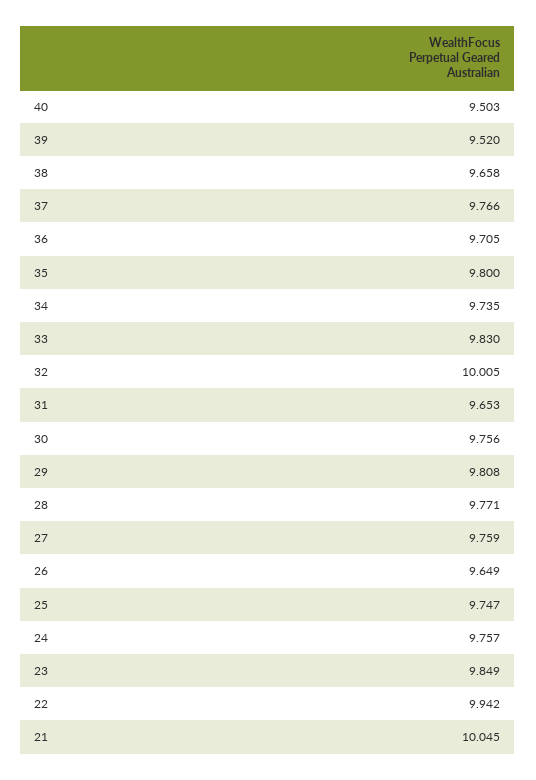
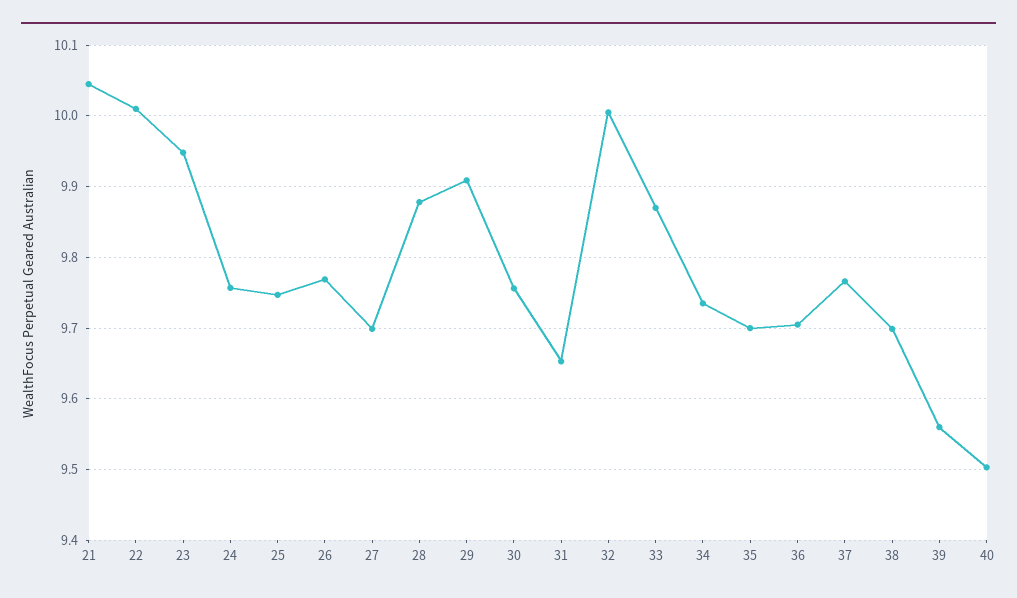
39: 9.52 -> 9.56
38: 9.658 -> 9.7
35: 9.8 -> 9.7
33: 9.83 -> 9.87
29: 9.808 -> 9.91
28: 9.771 -> 9.88
27: 9.759 -> 9.7
26: 9.649 -> 9.77
23: 9.849 -> 9.95
22: 9.942 -> 10.01

